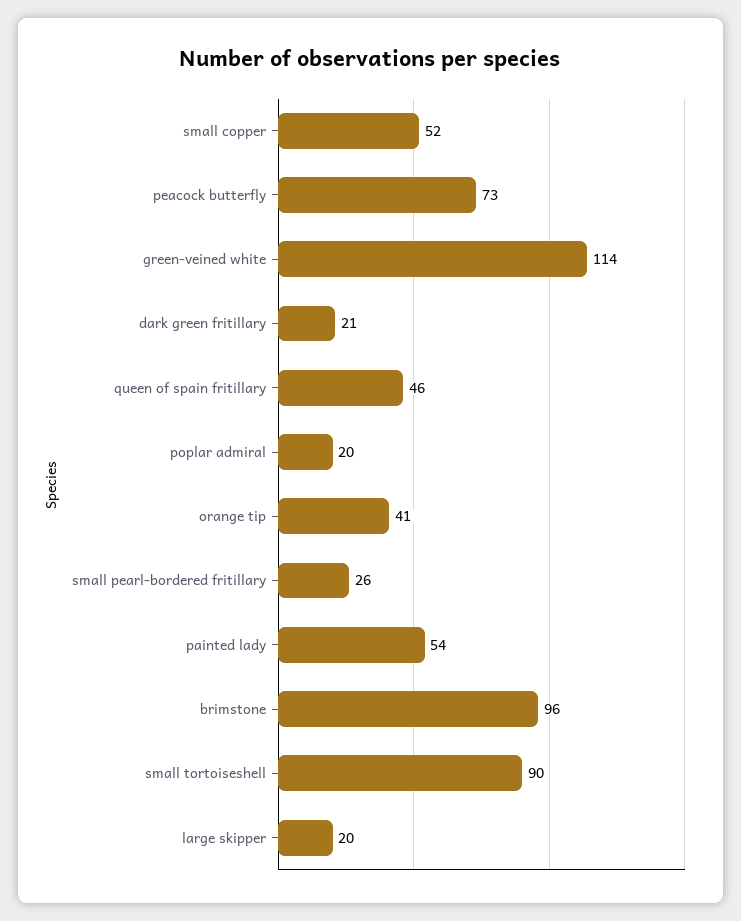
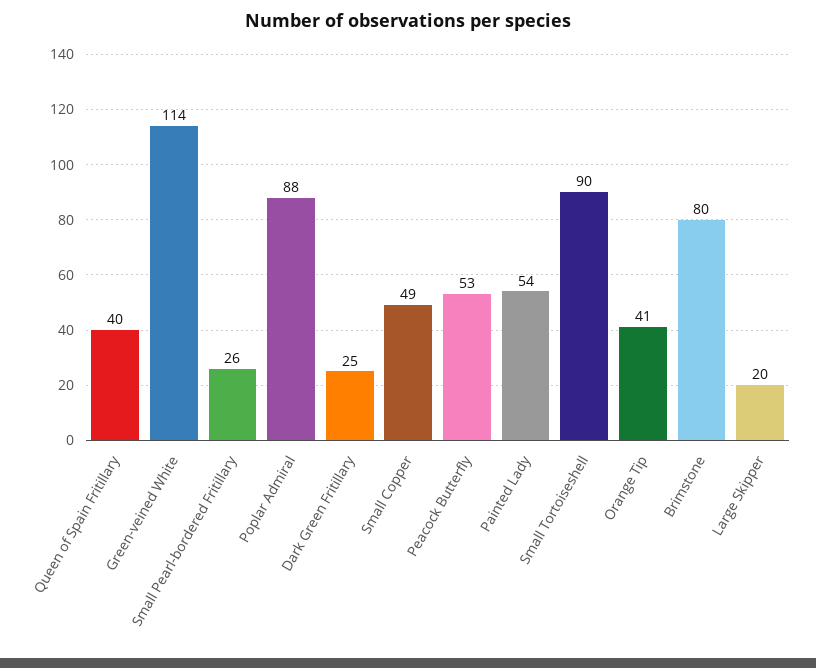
small copper: 52 -> 49
peacock butterfly: 73 -> 53
dark green fritillary: 21 -> 25
queen of spain fritillary: 46 -> 40
poplar admiral: 20 -> 88
brimstone: 96 -> 80

